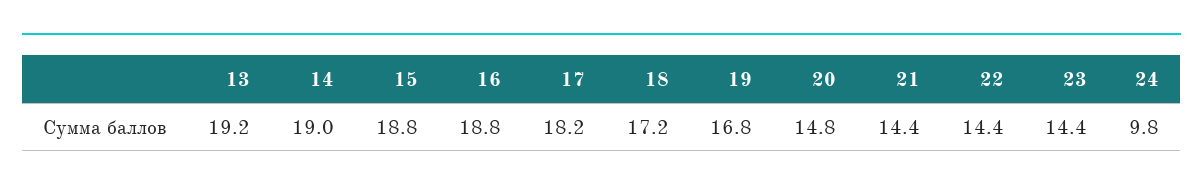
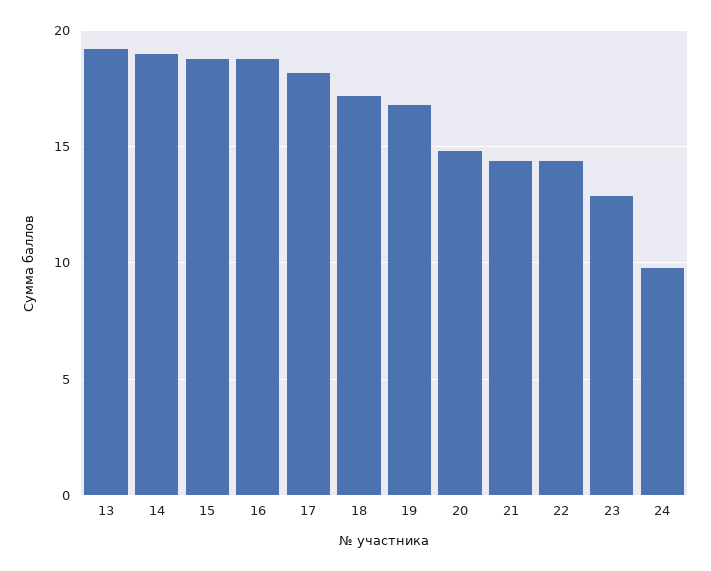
23: 14.4 -> 13

